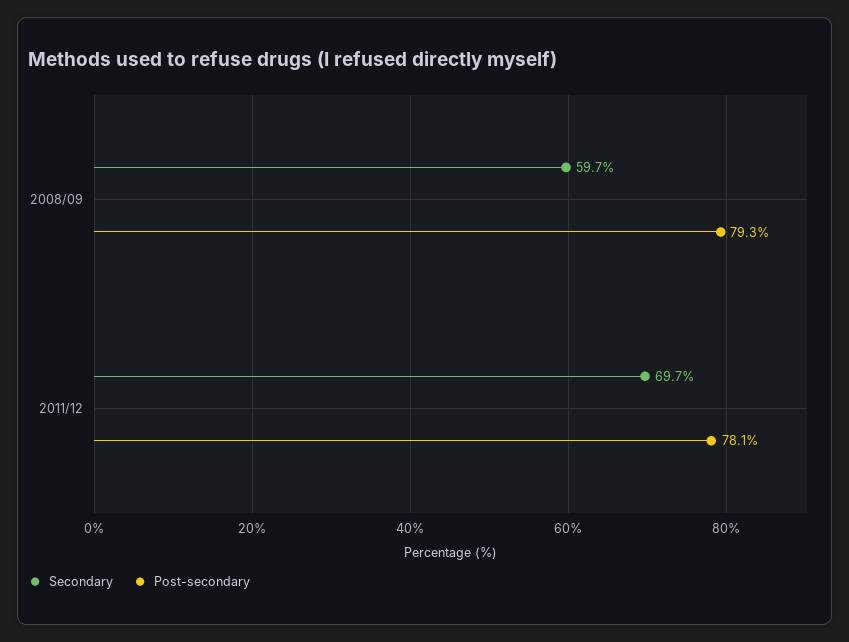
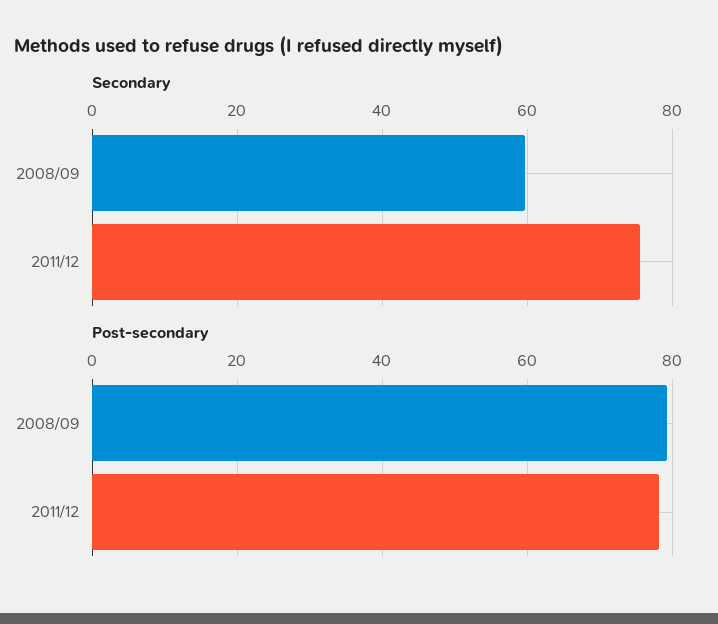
Secondary, 2011/12: 69.7 -> 76

